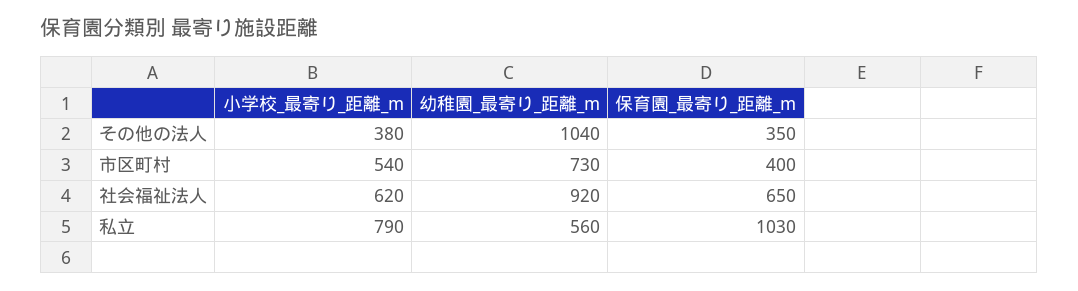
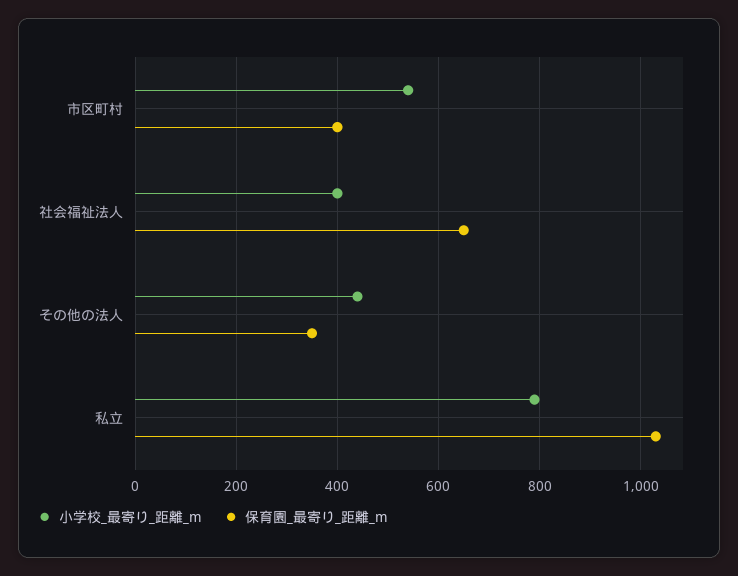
小学校_最寄り_距離_m, その他の法人: 380 -> 440
幼稚園_最寄り_距離_m, その他の法人: 1040 -> none
幼稚園_最寄り_距離_m, 市区町村: 730 -> none
小学校_最寄り_距離_m, 社会福祉法人: 620 -> 400
幼稚園_最寄り_距離_m, 社会福祉法人: 920 -> none
幼稚園_最寄り_距離_m, 私立: 560 -> none

